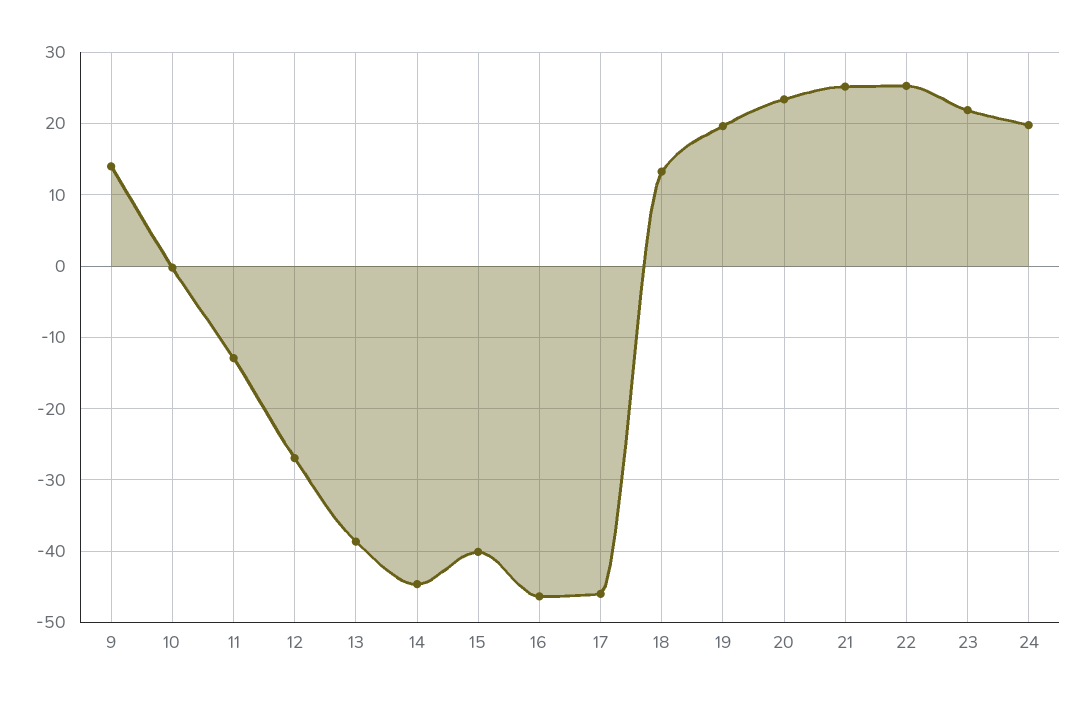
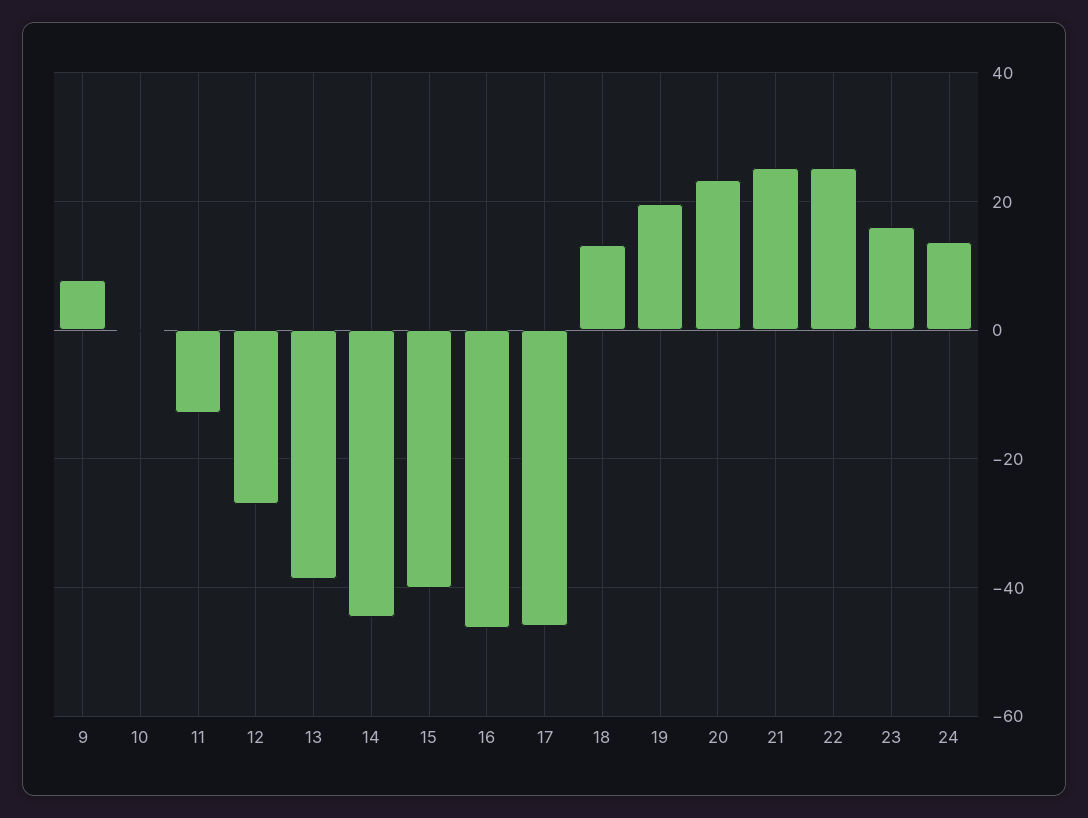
9: 14 -> 8
23: 22 -> 16
24: 20 -> 14

